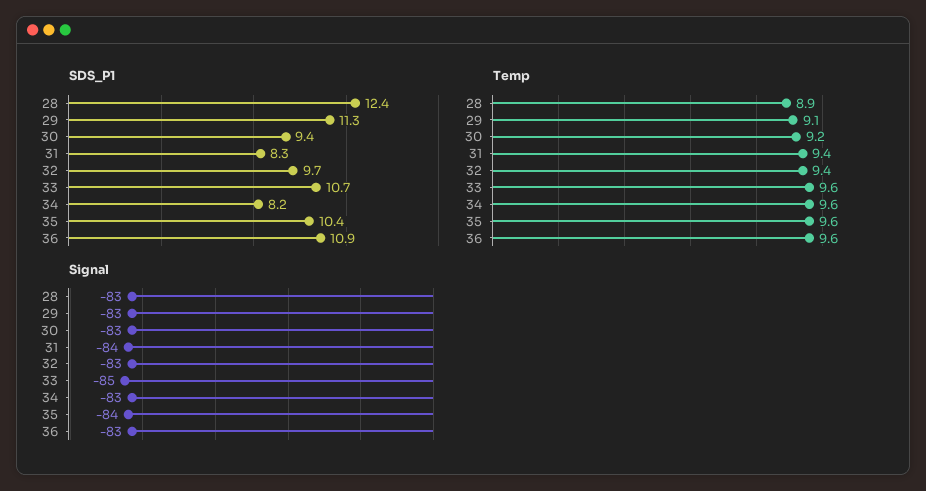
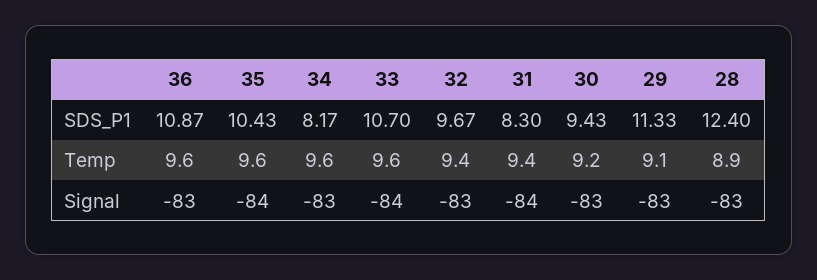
Signal, 33: -85 -> -84

